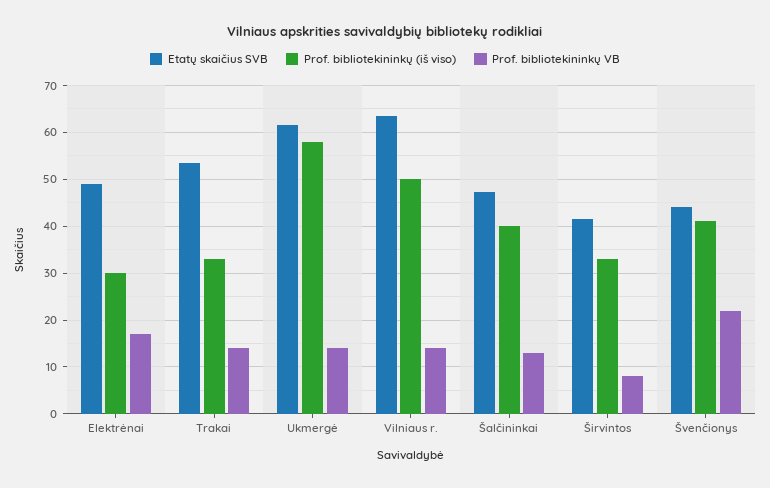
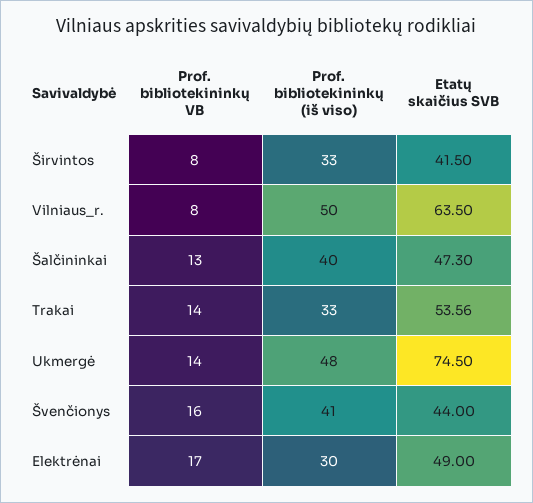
Etatų skaičius SVB, Ukmergė: 62 -> 74.5
Prof. bibliotekininkų (iš viso), Ukmergė: 58 -> 48
Prof. bibliotekininkų VB, Vilniaus r.: 14 -> 8
Prof. bibliotekininkų VB, Švenčionys: 22 -> 16

